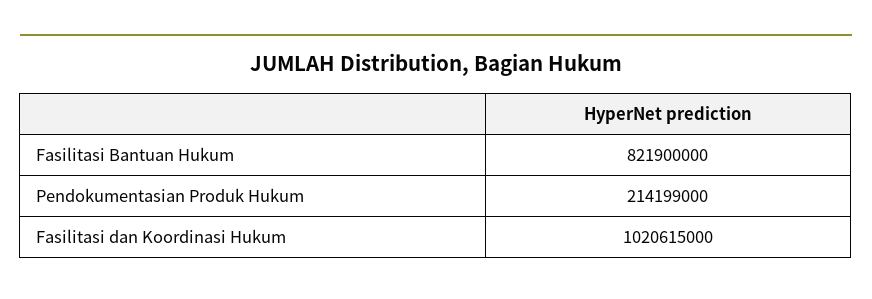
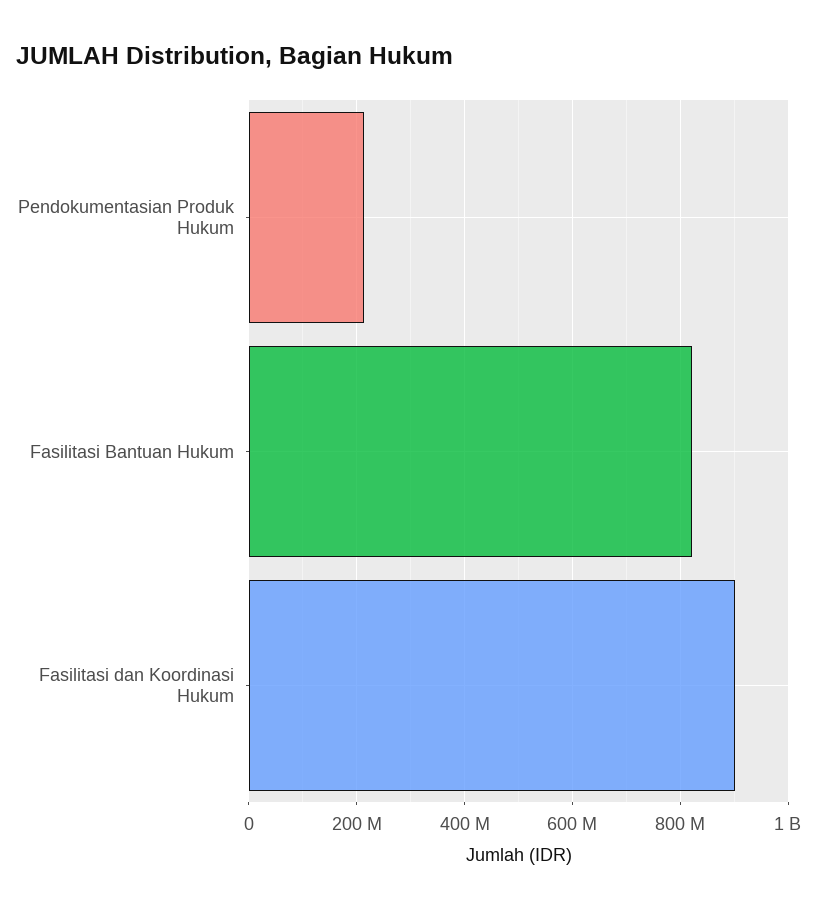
Fasilitasi dan Koordinasi Hukum: 1020615000 -> 900000000

